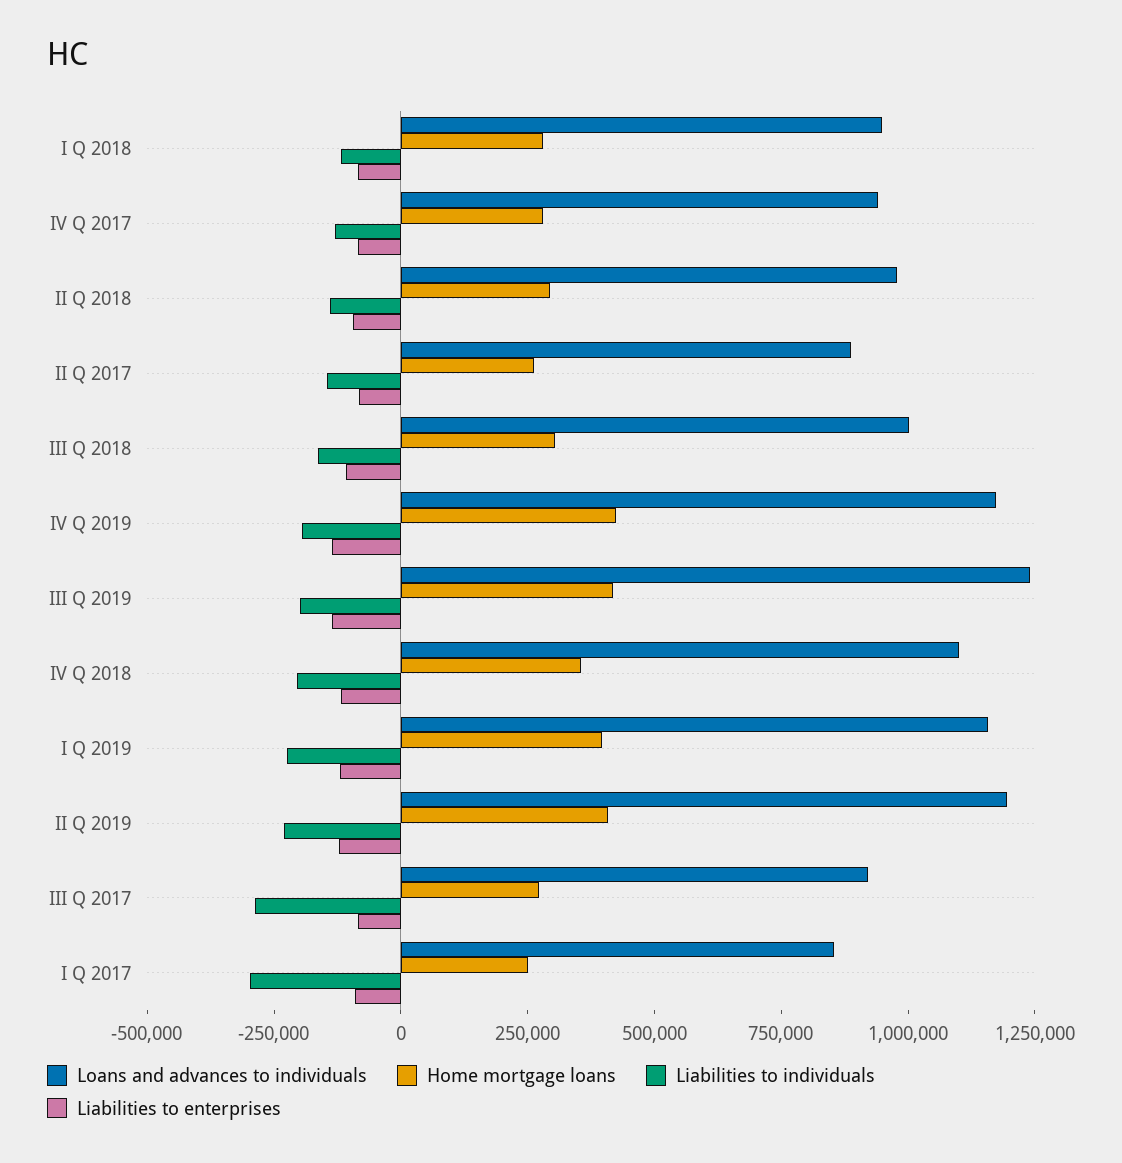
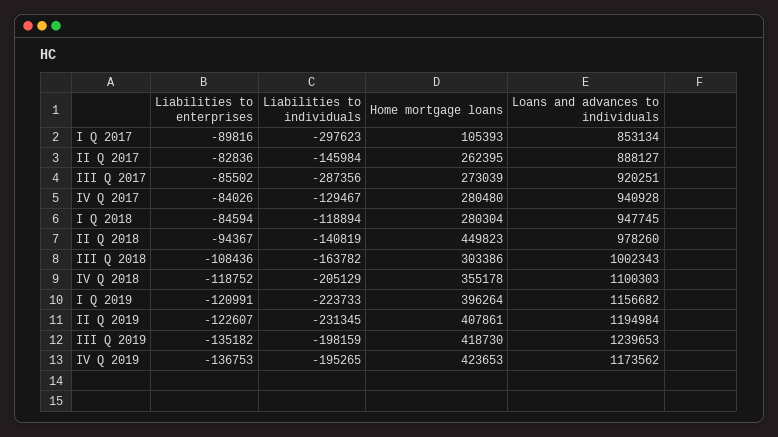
Home mortgage loans, II Q 2018: 300000 -> 449823
Home mortgage loans, I Q 2017: 250000 -> 105393

